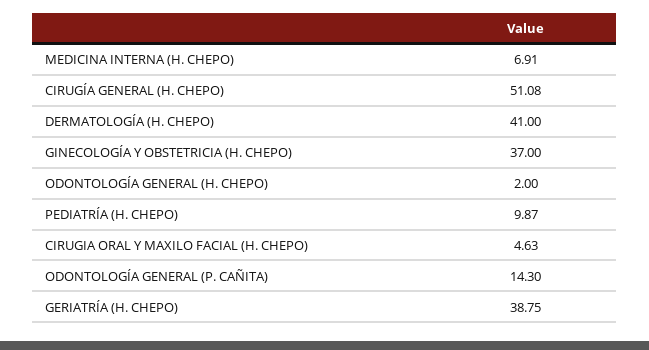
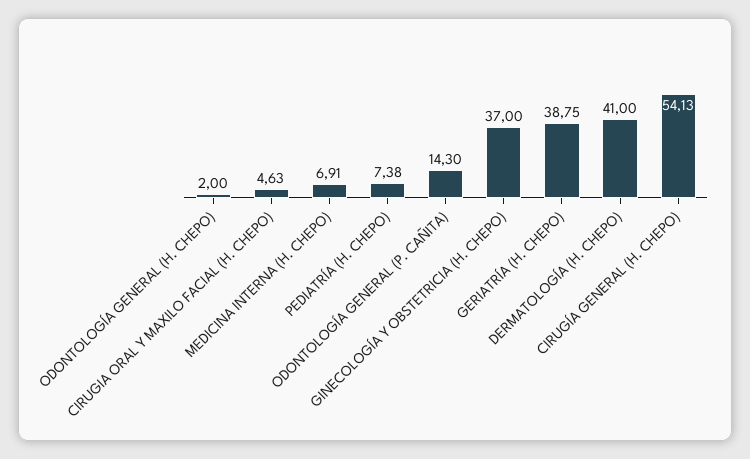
CIRUGÍA GENERAL (H. CHEPO): 51.08 -> 54.13
PEDIATRÍA (H. CHEPO): 9.87 -> 7.38

